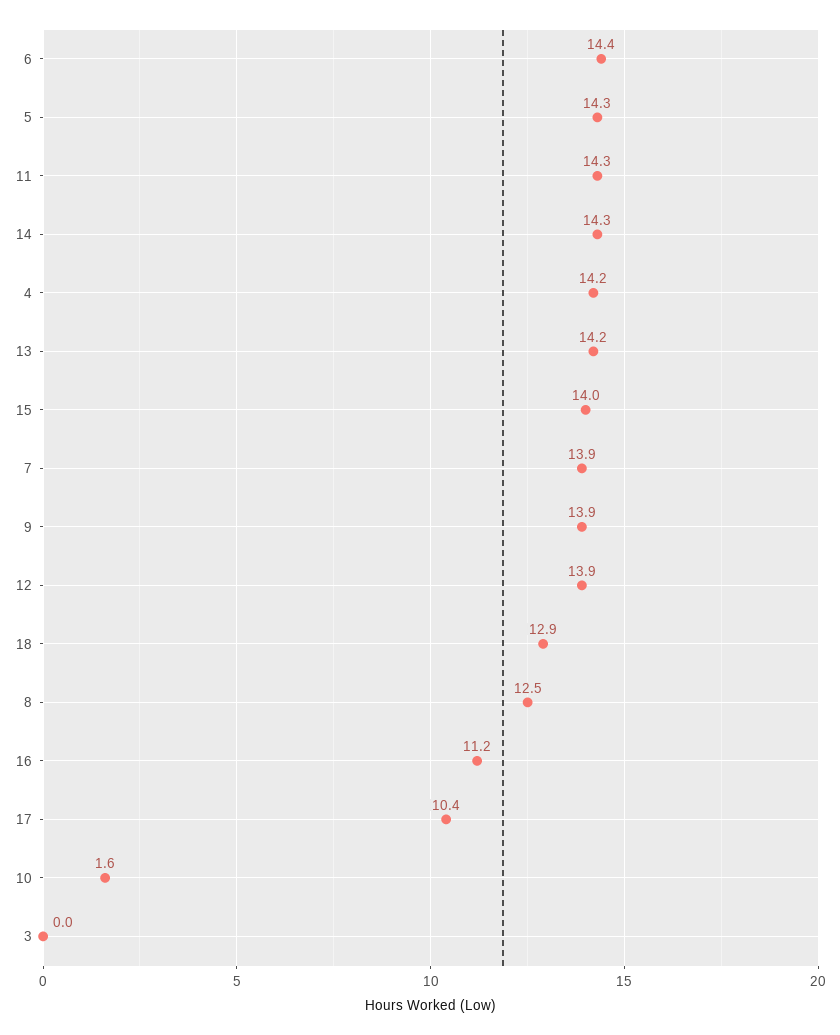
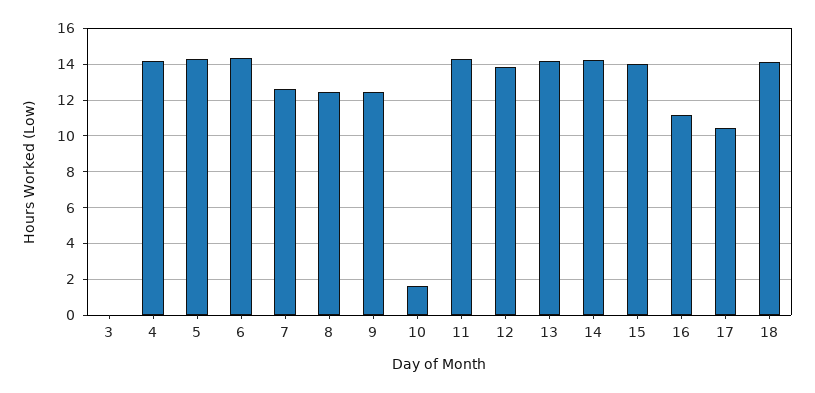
7: 13.9 -> 12.5
9: 13.9 -> 12.5
18: 12.9 -> 14

